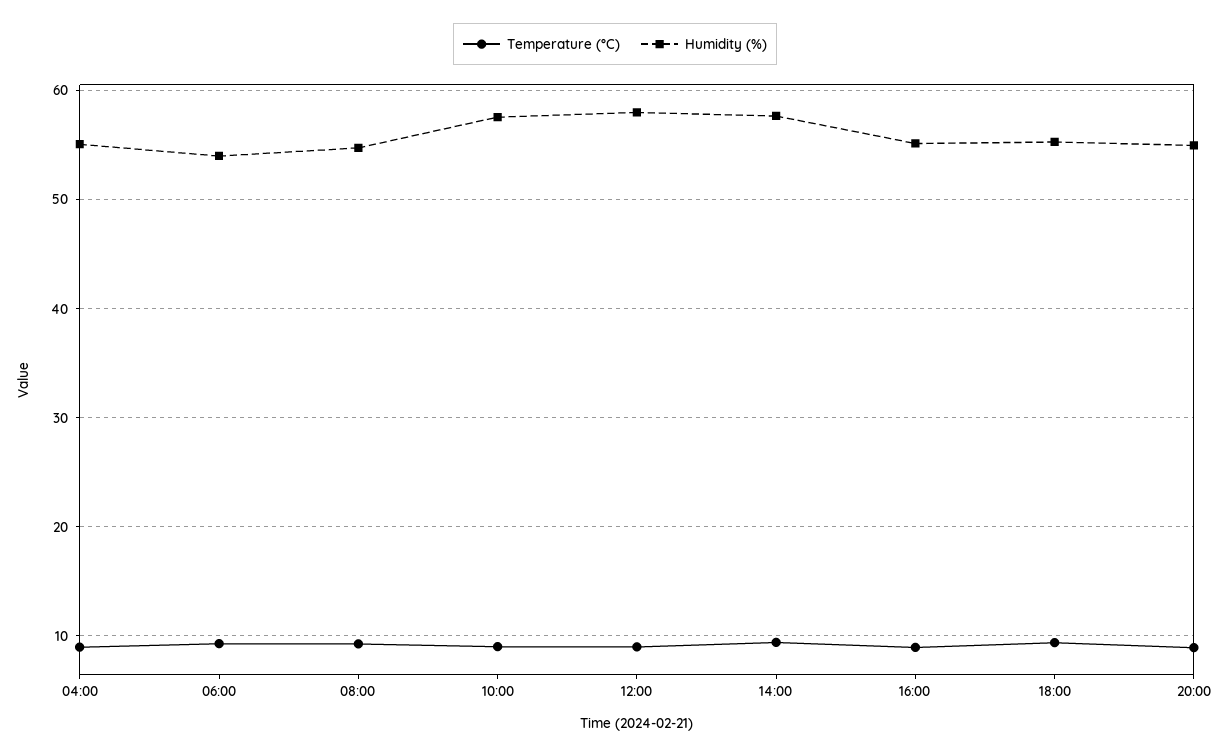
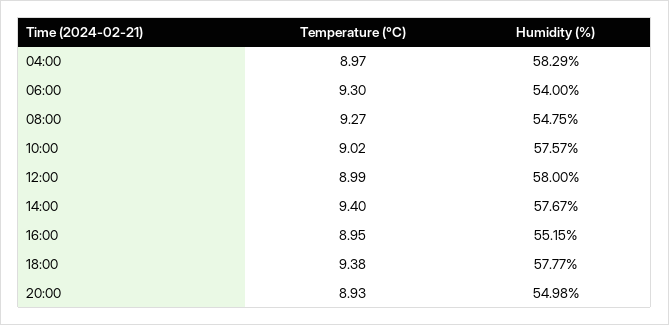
Humidity (%), 04:00: 55 -> 58.29
Humidity (%), 18:00: 55 -> 57.77

